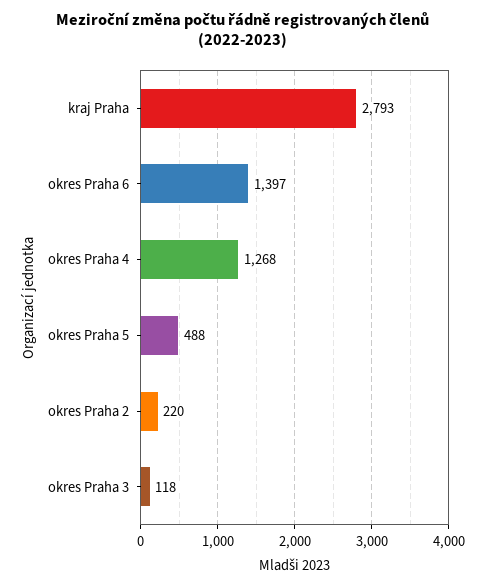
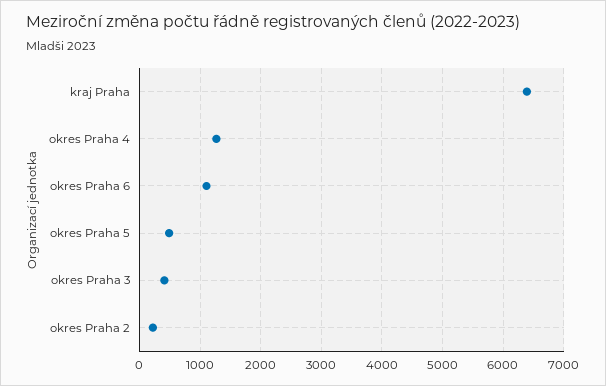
kraj Praha: 2793 -> 6400
okres Praha 6: 1397 -> 1100
okres Praha 3: 118 -> 400

